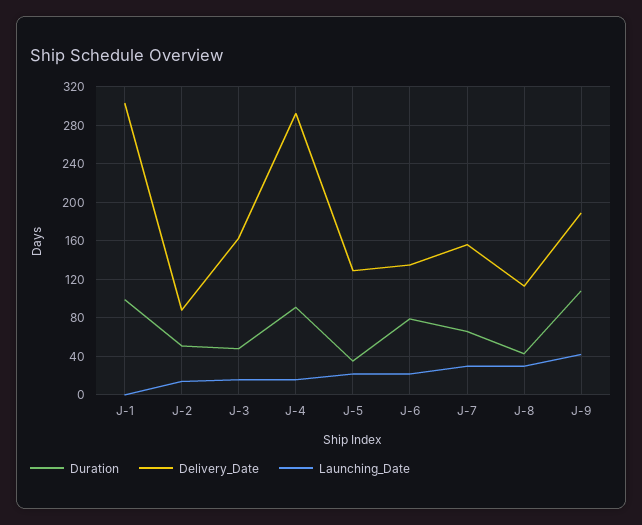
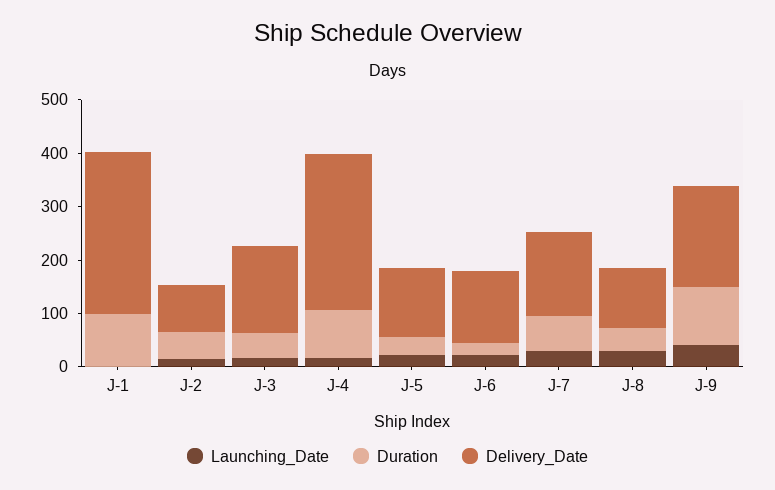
Duration, J-6: 80 -> 20

